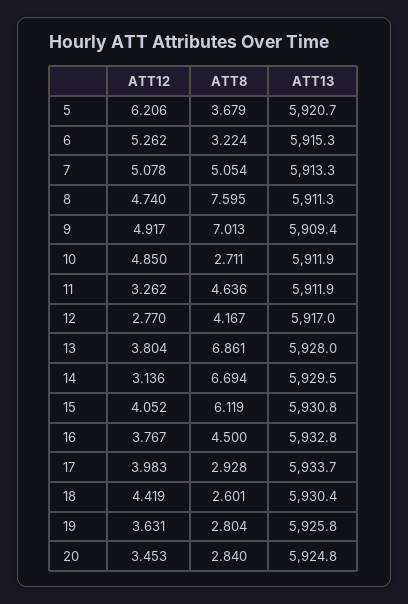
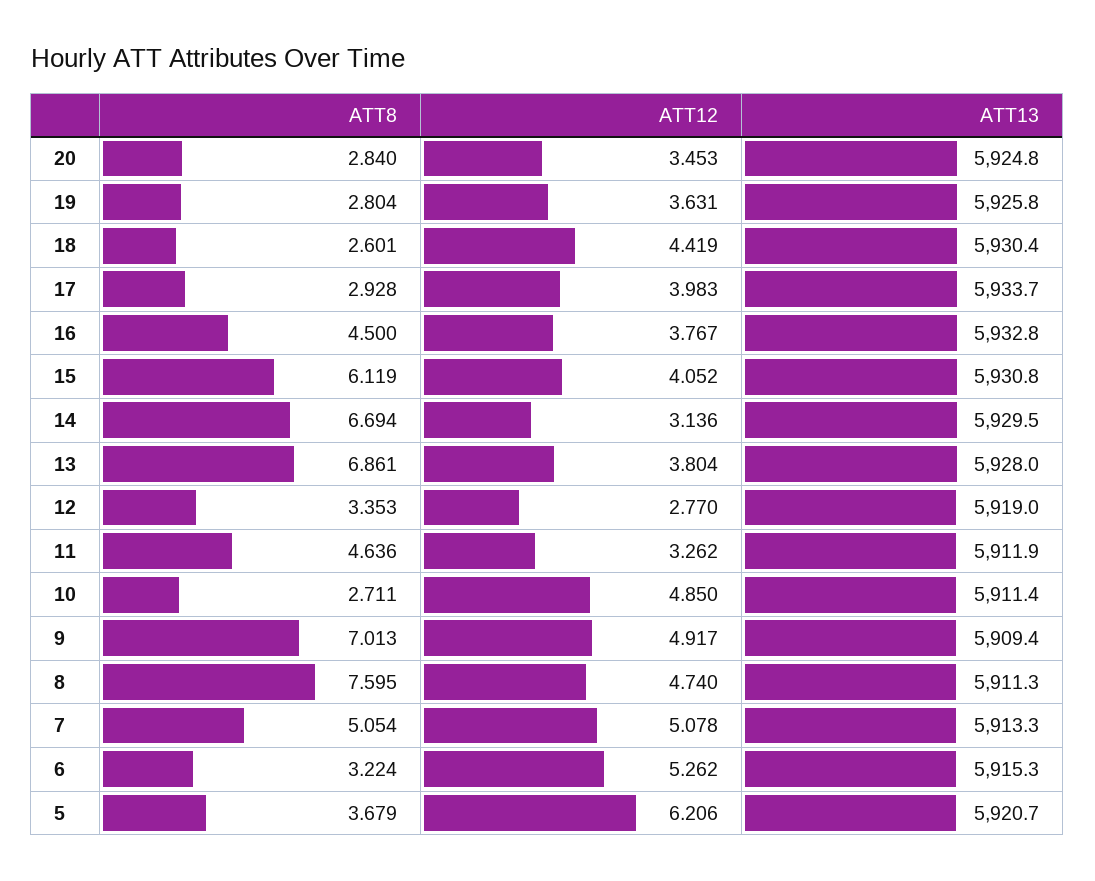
ATT13, 10: 5911.9 -> 5911.4
ATT8, 12: 4.167 -> 3.353
ATT13, 12: 5917 -> 5919

